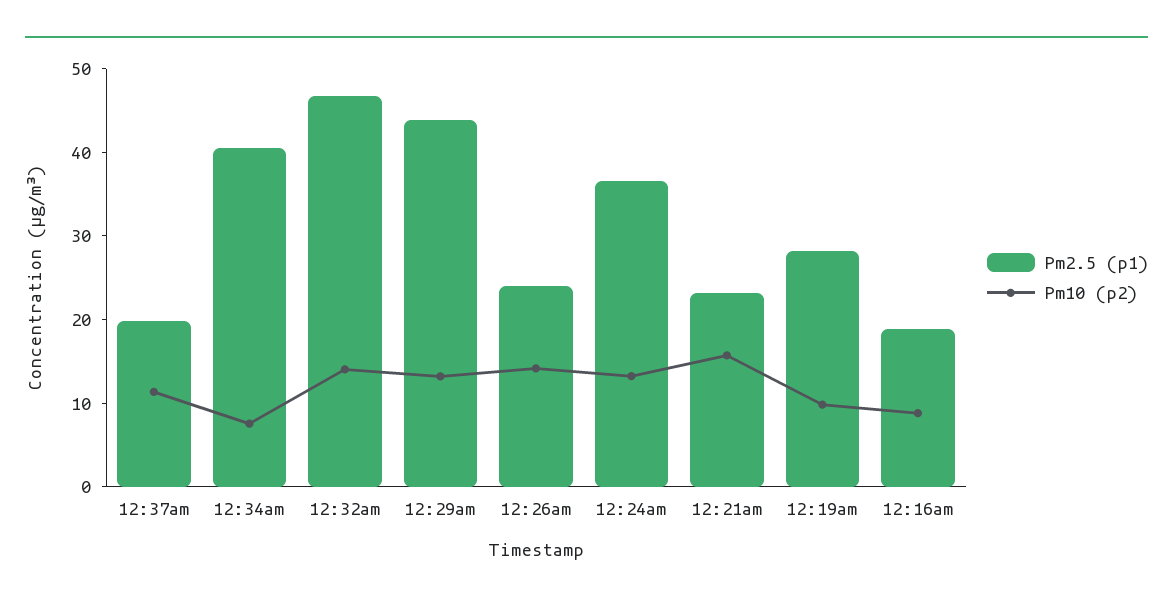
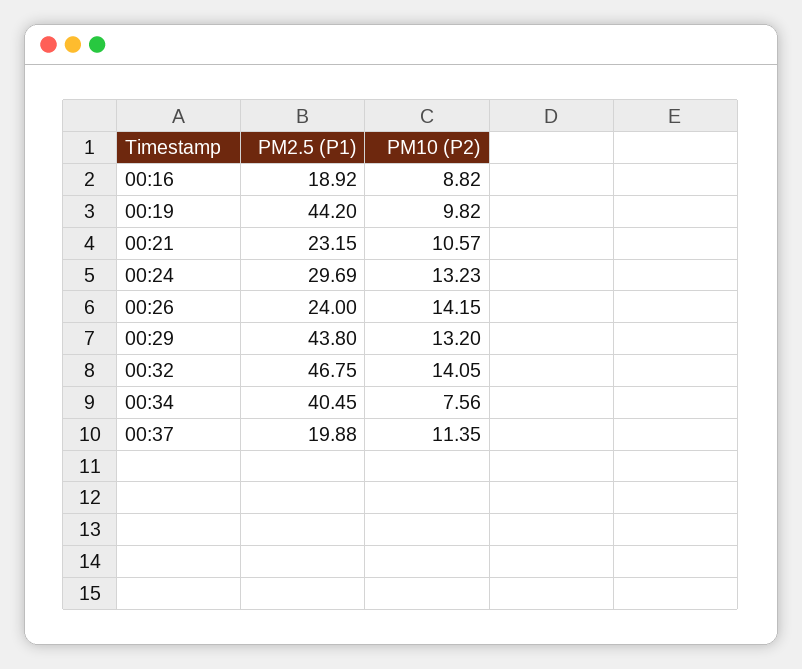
Pm2.5 (p1), 12:24am: 36 -> 29.69
Pm10 (p2), 12:21am: 16 -> 10.57
Pm2.5 (p1), 12:19am: 28 -> 44.2

